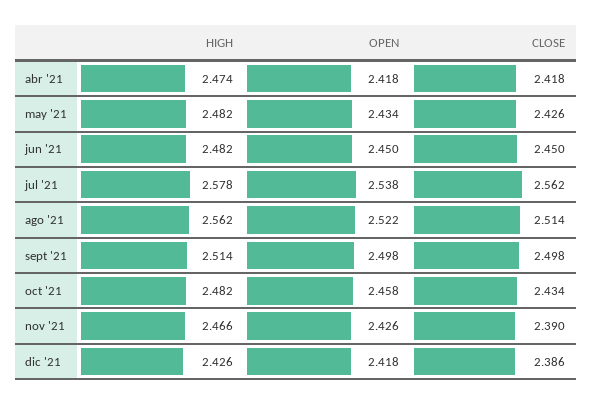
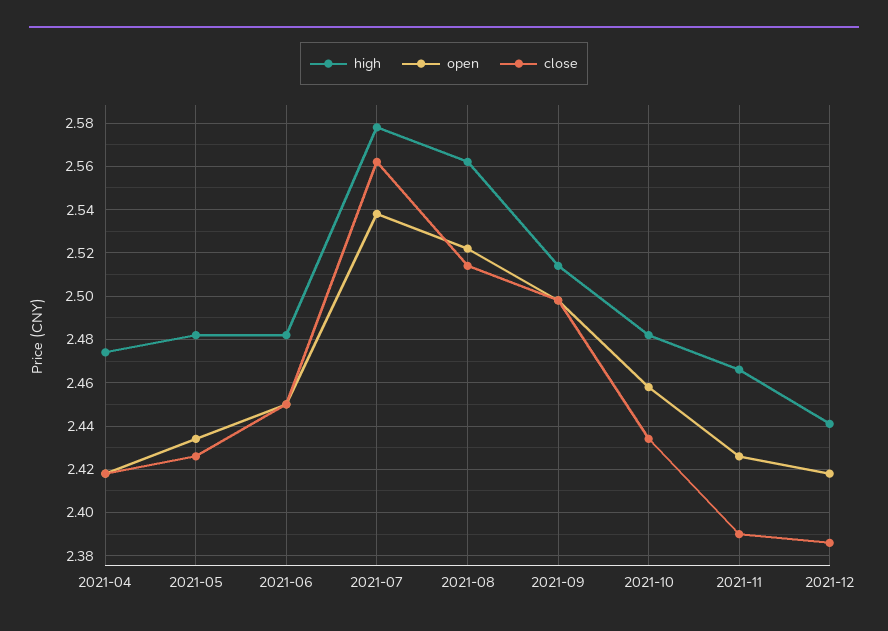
HIGH, dic '21: 2.426 -> 2.44

